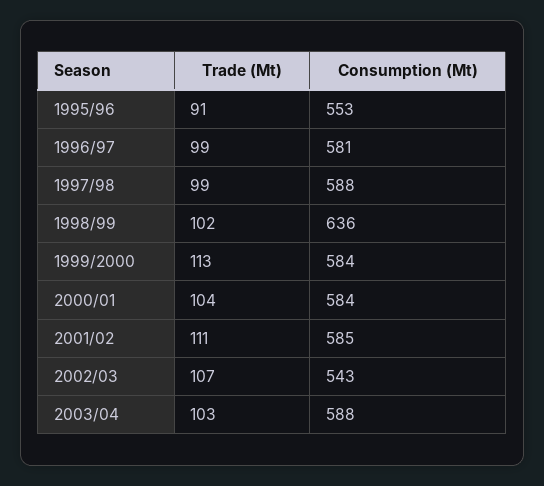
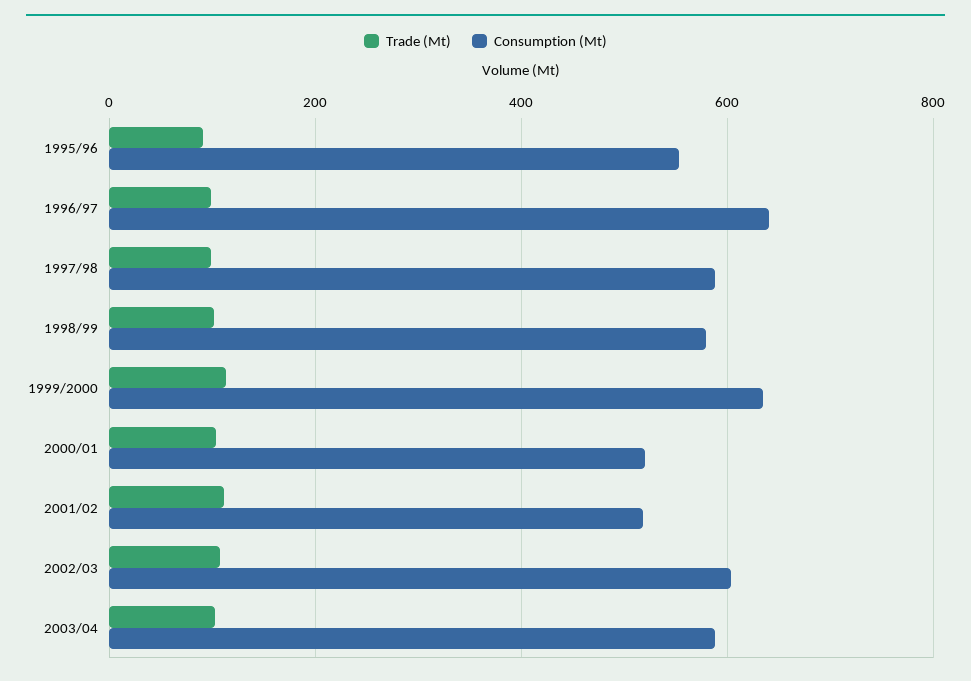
Consumption (Mt), 1996/97: 581 -> 640
Consumption (Mt), 1998/99: 636 -> 580
Consumption (Mt), 1999/2000: 584 -> 640
Consumption (Mt), 2000/01: 584 -> 520
Consumption (Mt), 2001/02: 585 -> 520
Consumption (Mt), 2002/03: 543 -> 600

